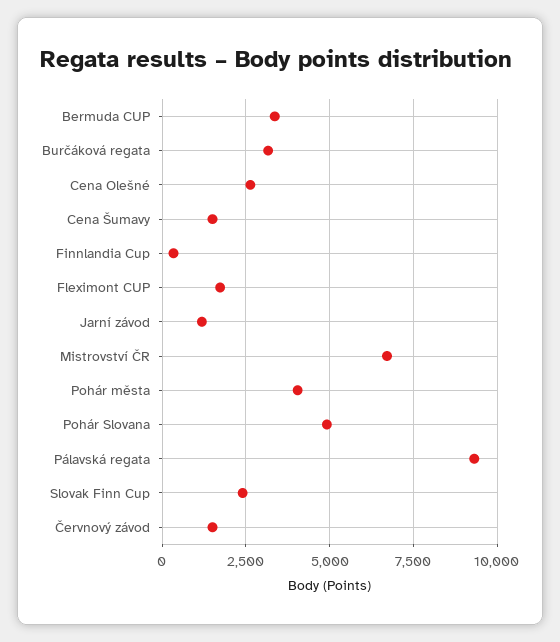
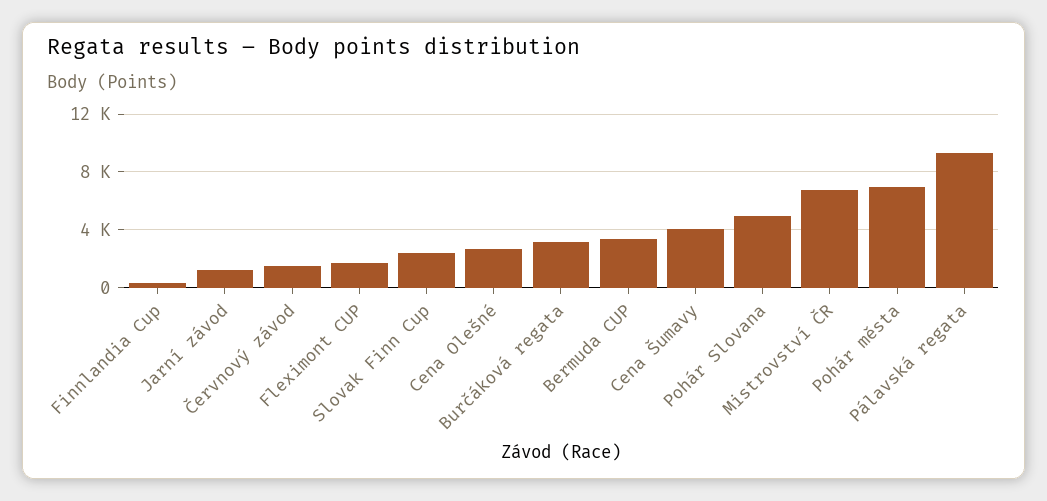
Cena Šumavy: 1500 -> 4000
Pohár města: 4000 -> 7000

